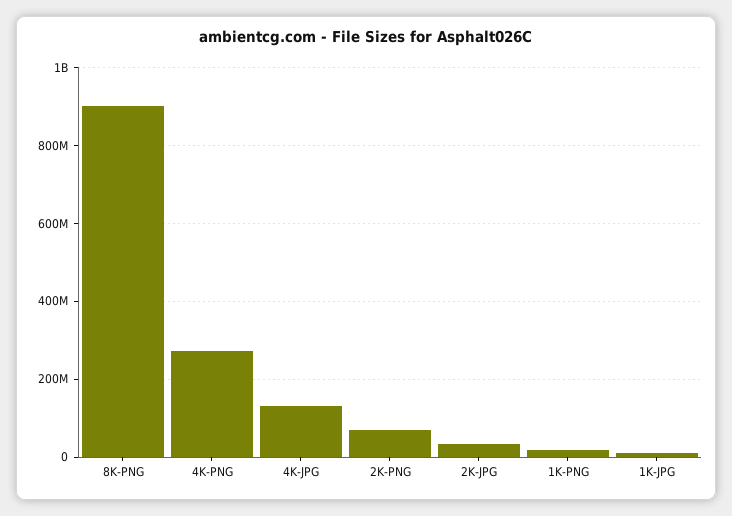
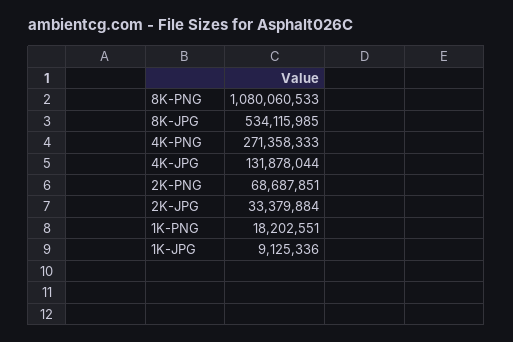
8K-PNG: 900000000 -> 1080060533
8K-JPG: none -> 534115985

